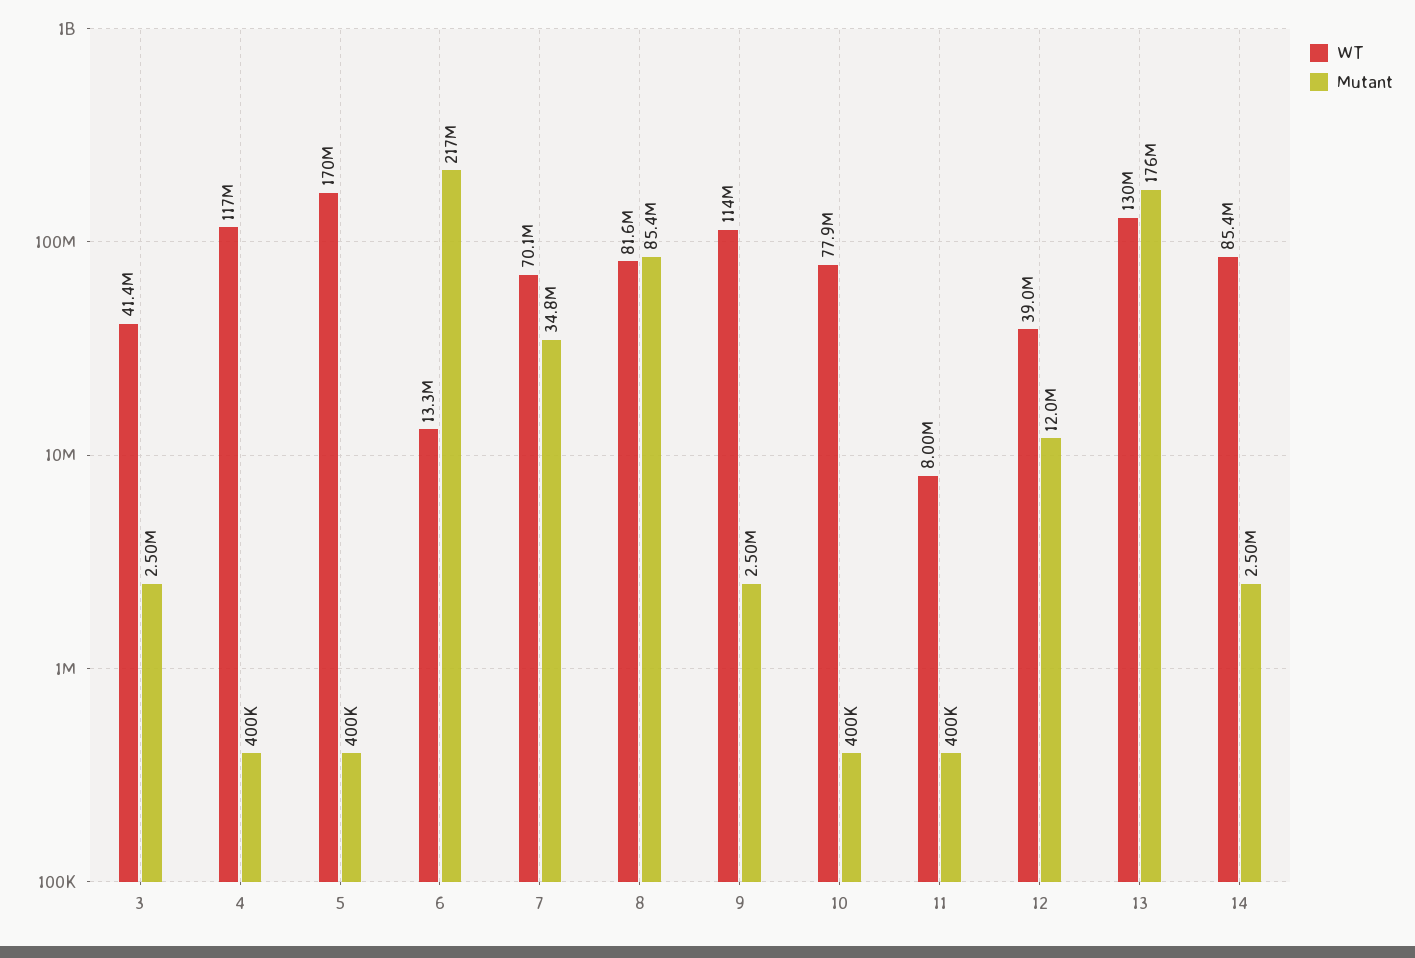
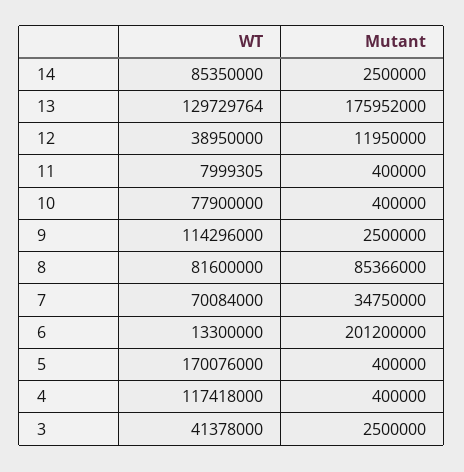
Mutant, 6: 217000000 -> 201200000

